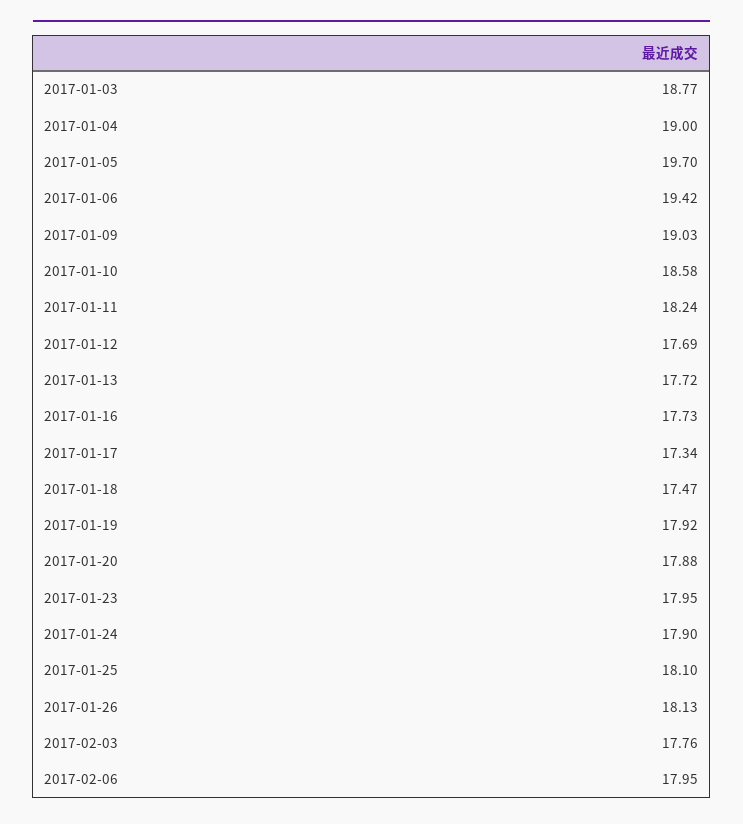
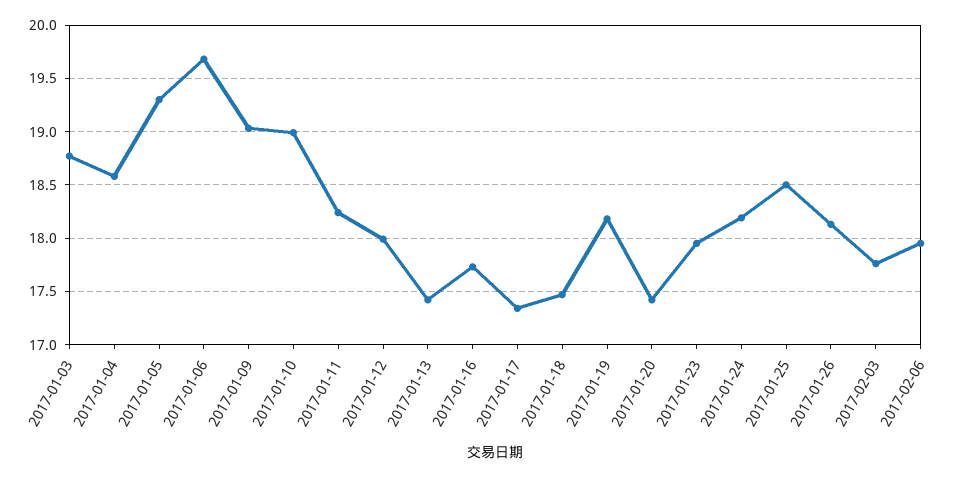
2017-01-04: 19 -> 18.6
2017-01-05: 19.7 -> 19.3
2017-01-06: 19.42 -> 19.7
2017-01-10: 18.58 -> 19
2017-01-12: 17.69 -> 18
2017-01-13: 17.72 -> 17.4
2017-01-19: 17.92 -> 18.2
2017-01-20: 17.88 -> 17.4
2017-01-24: 17.9 -> 18.2
2017-01-25: 18.1 -> 18.5

